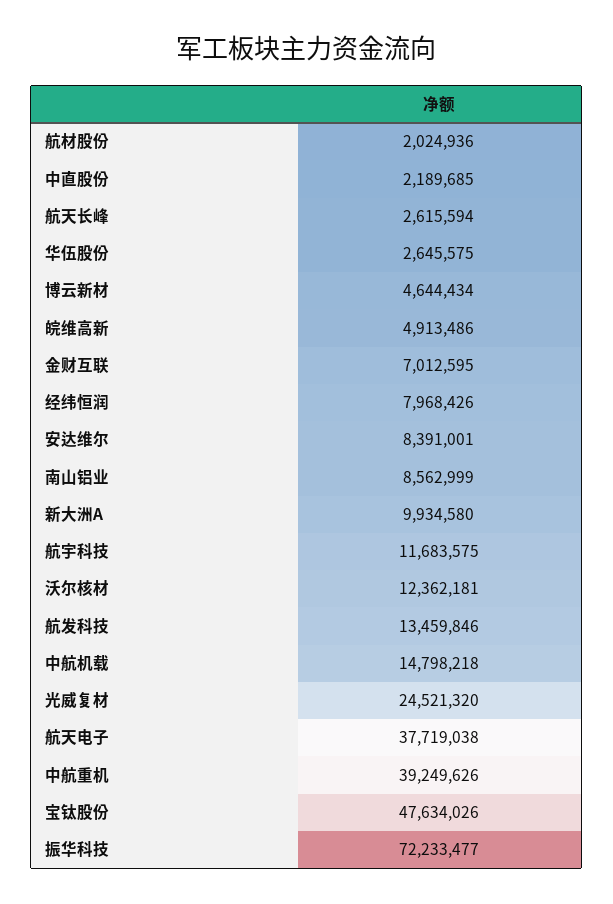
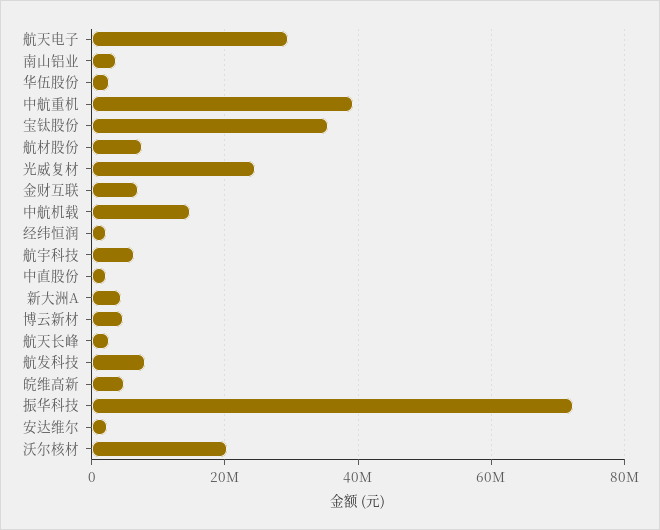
航材股份: 2024936 -> 8000000
经纬恒润: 7968426 -> 2000000
安达维尔: 8391001 -> 2000000
南山铝业: 8562999 -> 4000000
新大洲A: 9934580 -> 4000000
航宇科技: 11683575 -> 6000000
沃尔核材: 12362181 -> 20000000
航发科技: 13459846 -> 8000000
航天电子: 37719038 -> 30000000
宝钛股份: 47634026 -> 36000000

